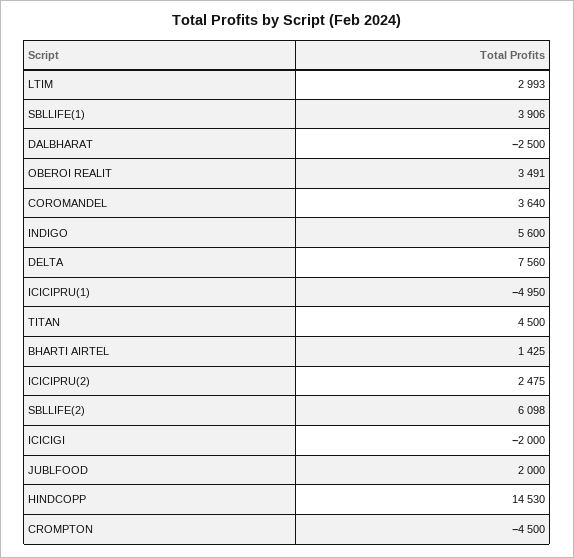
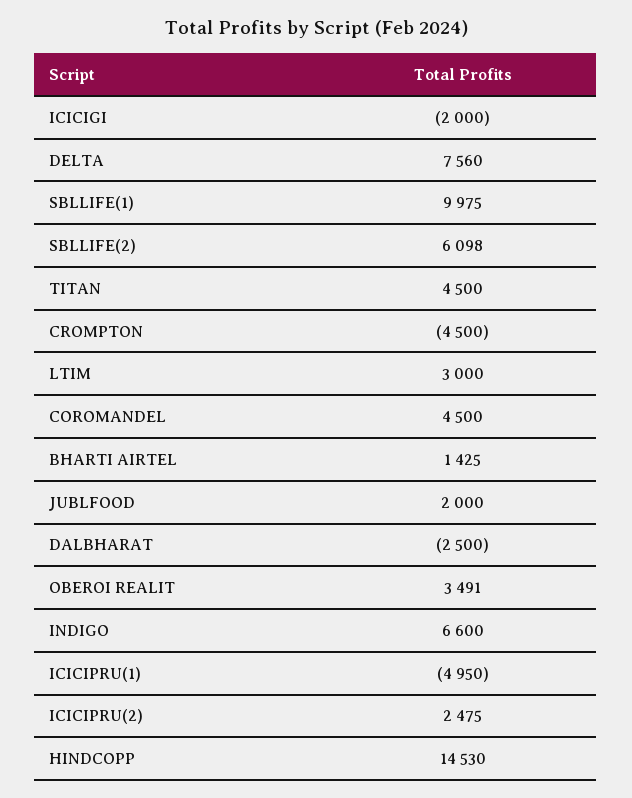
LTIM: 2993 -> 3000
SBLLIFE(1): 3906 -> 9975
COROMANDEL: 3640 -> 4500
INDIGO: 5600 -> 6600

